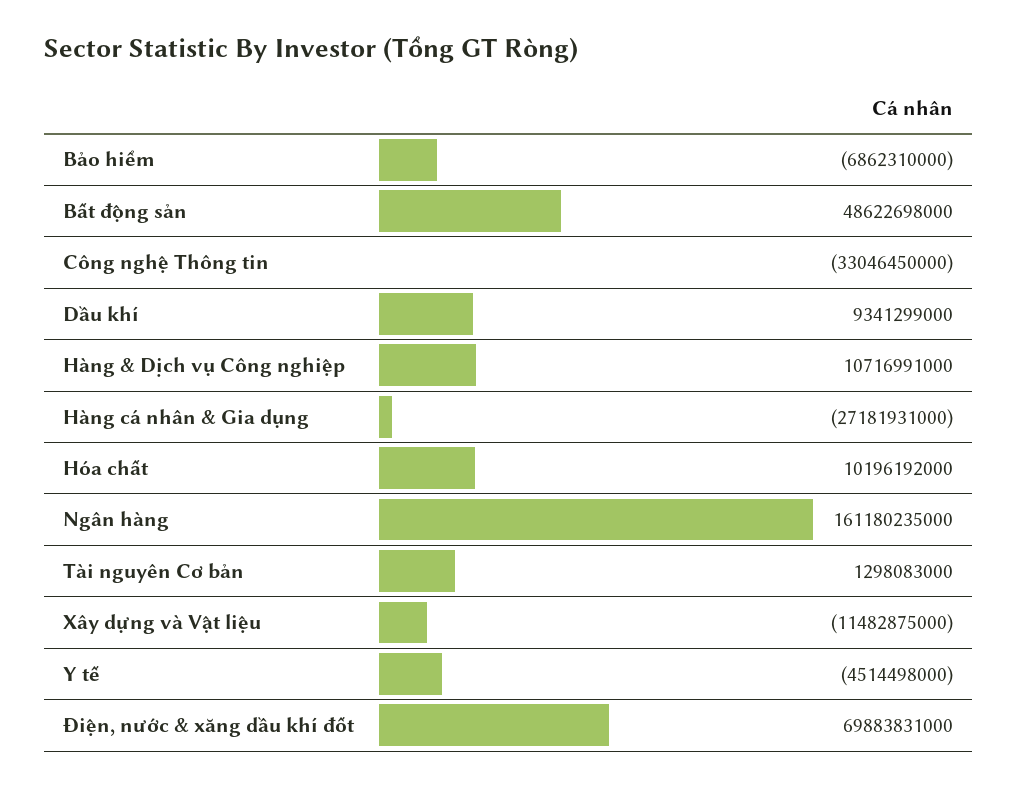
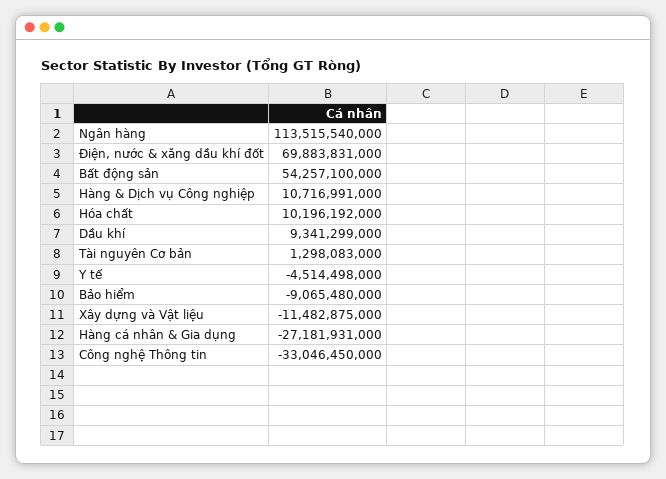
Bảo hiểm: -6862310000 -> -9065480000
Bất động sản: 48622698000 -> 54257100000
Ngân hàng: 161180235000 -> 113515540000

